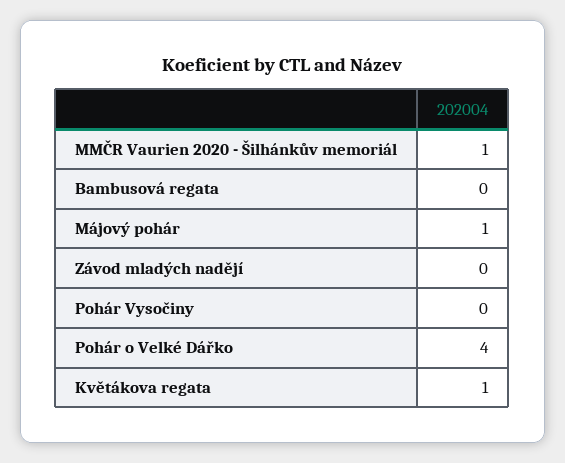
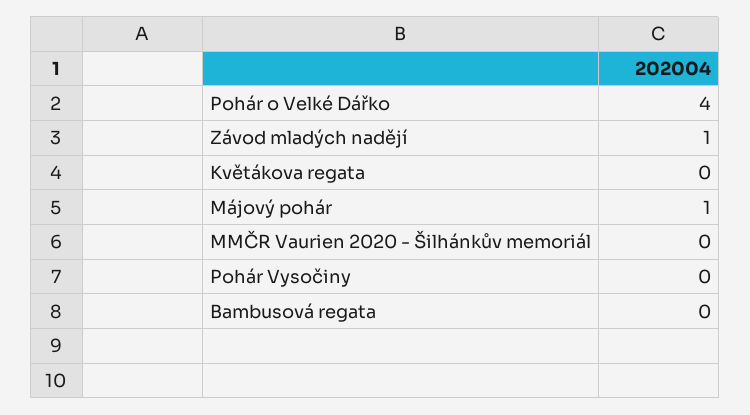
MMČR Vaurien 2020 - Šilhánkův memoriál: 1 -> 0
Závod mladých nadějí: 0 -> 1
Květákova regata: 1 -> 0

